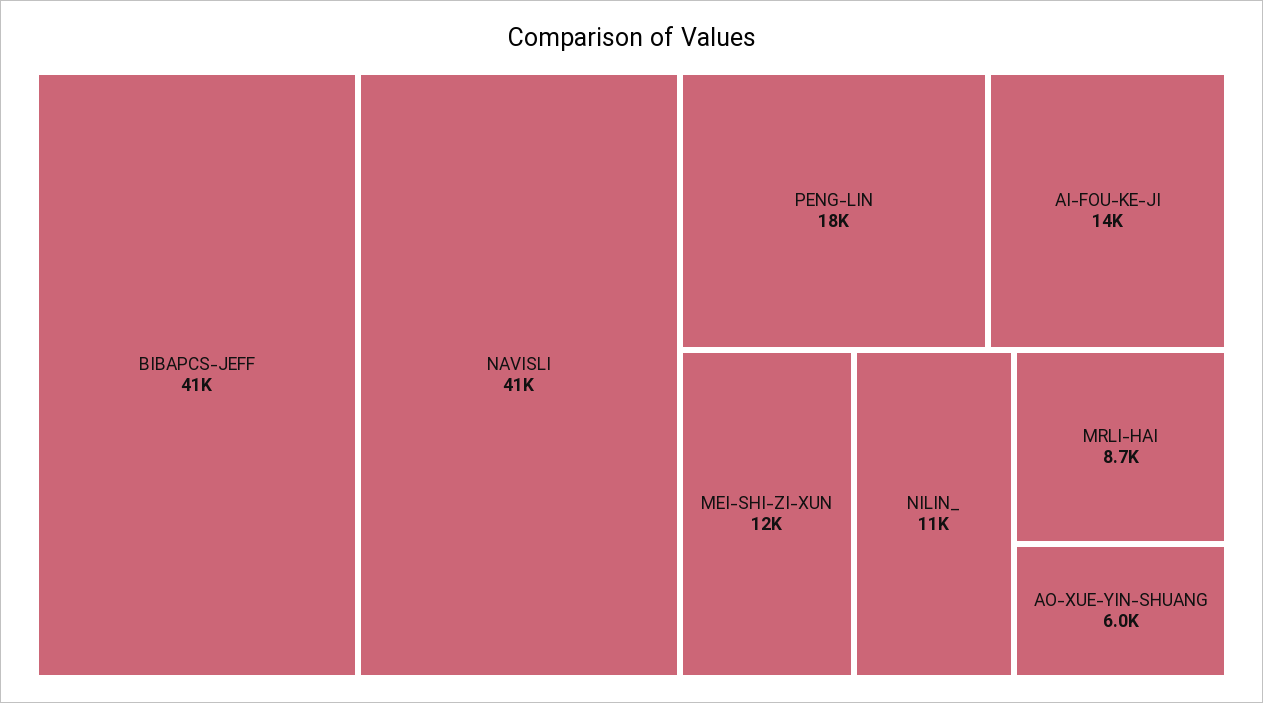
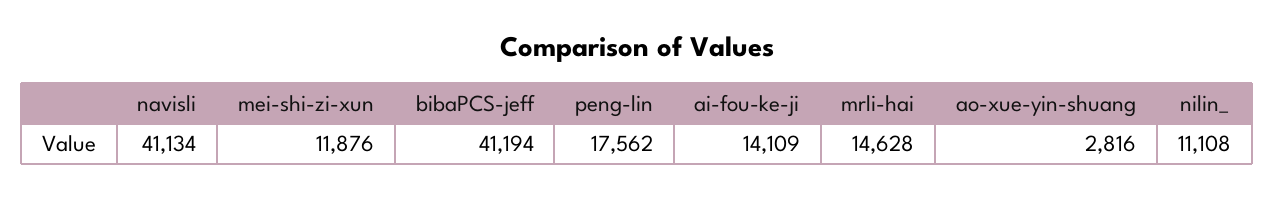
MRLI-HAI: 8700 -> 14628
AO-XUE-YIN-SHUANG: 6000 -> 2816

